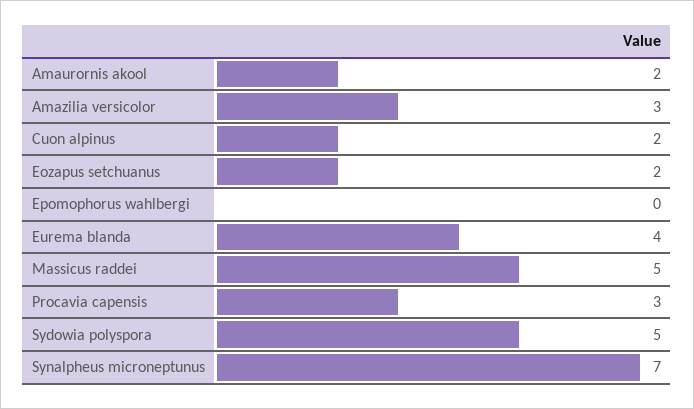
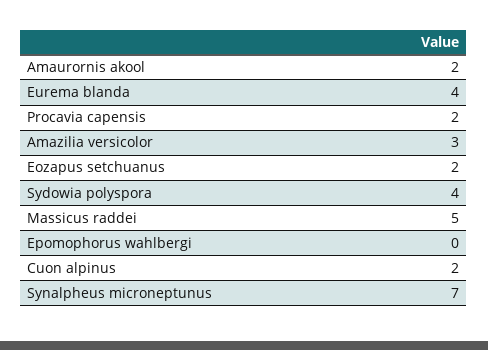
Procavia capensis: 3 -> 2
Sydowia polyspora: 5 -> 4

